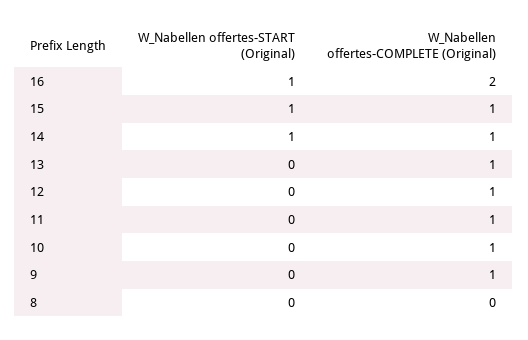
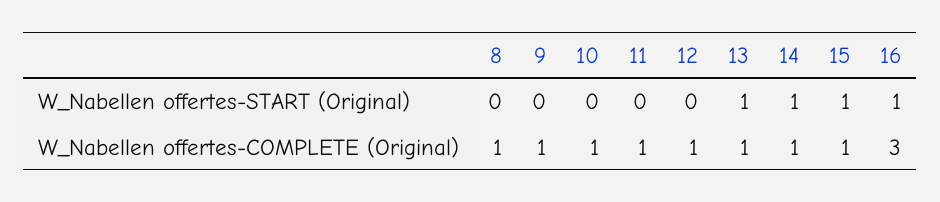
W_Nabellen offertes-COMPLETE (Original), 16: 2 -> 3
W_Nabellen offertes-START (Original), 13: 0 -> 1
W_Nabellen offertes-COMPLETE (Original), 8: 0 -> 1

